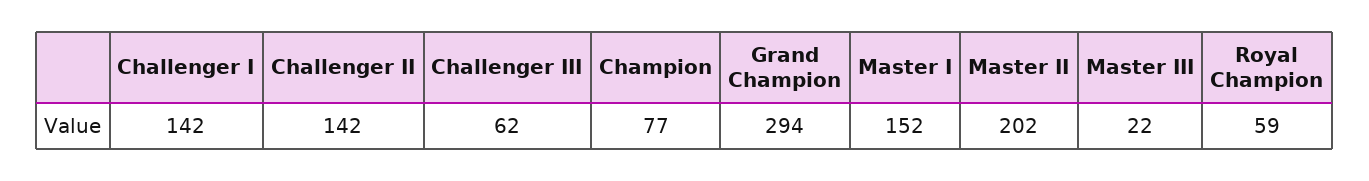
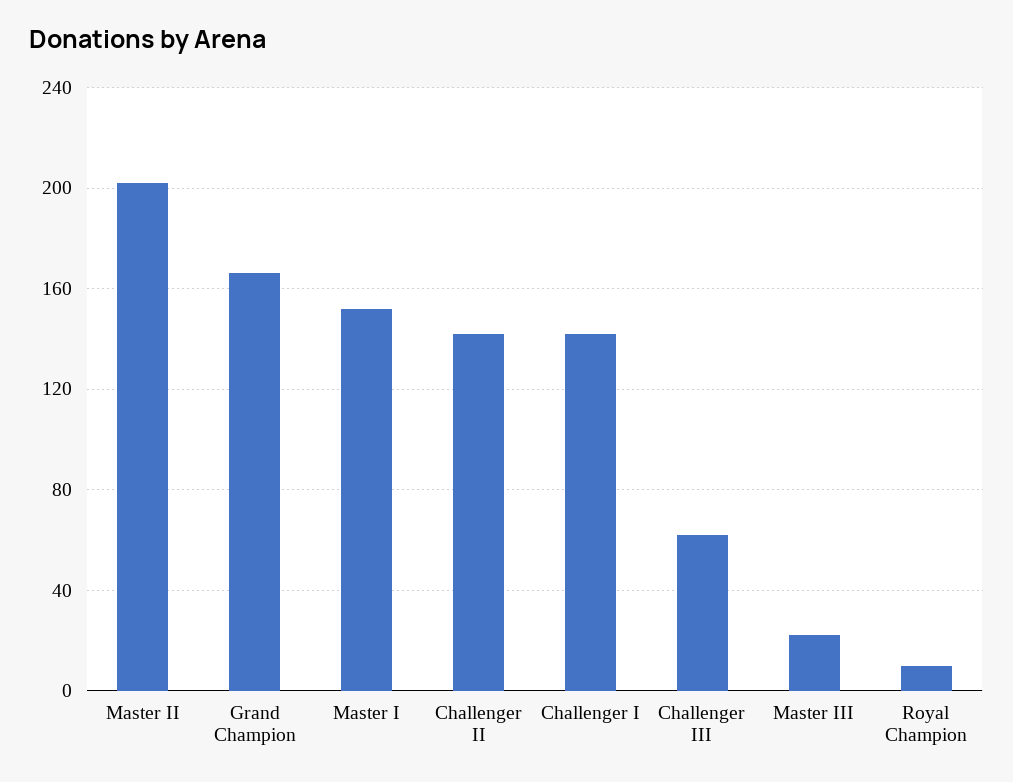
Champion: 77 -> none
Grand Champion: 294 -> 165
Royal Champion: 59 -> 10

